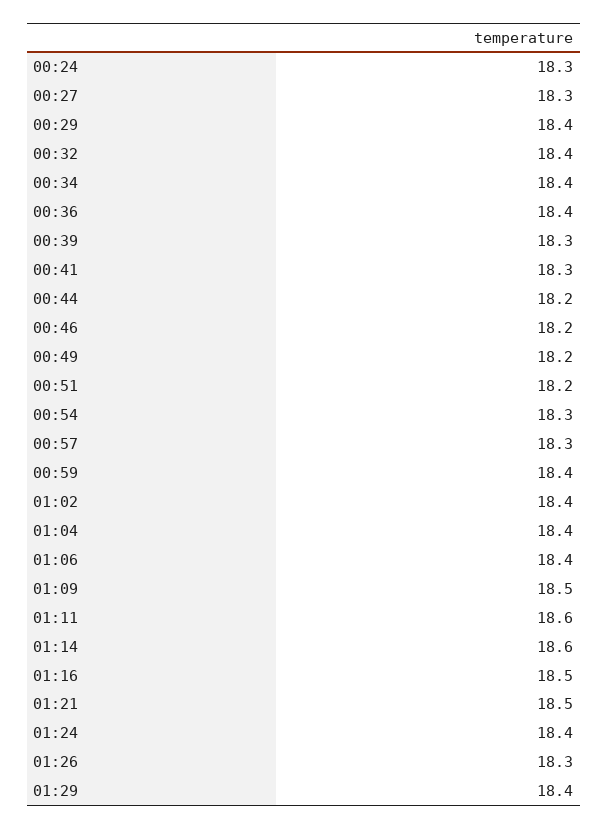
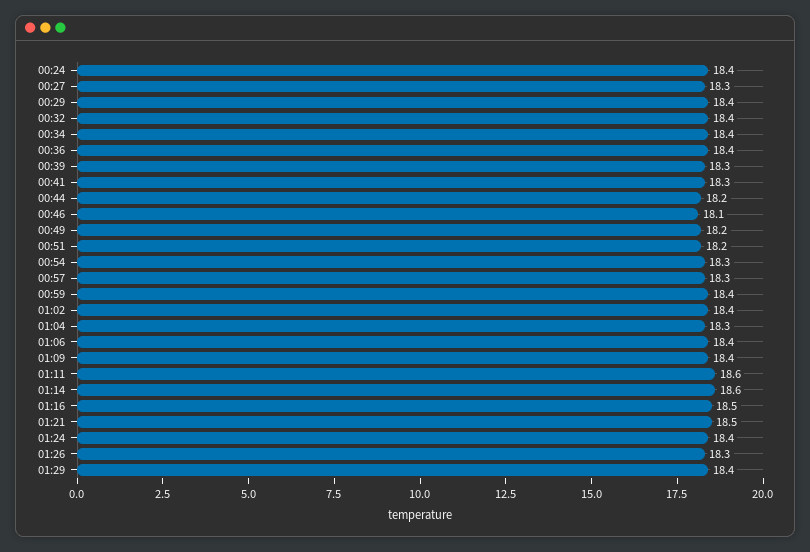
00:24: 18.3 -> 18.4
00:46: 18.2 -> 18.1
01:04: 18.4 -> 18.3
01:09: 18.5 -> 18.4

